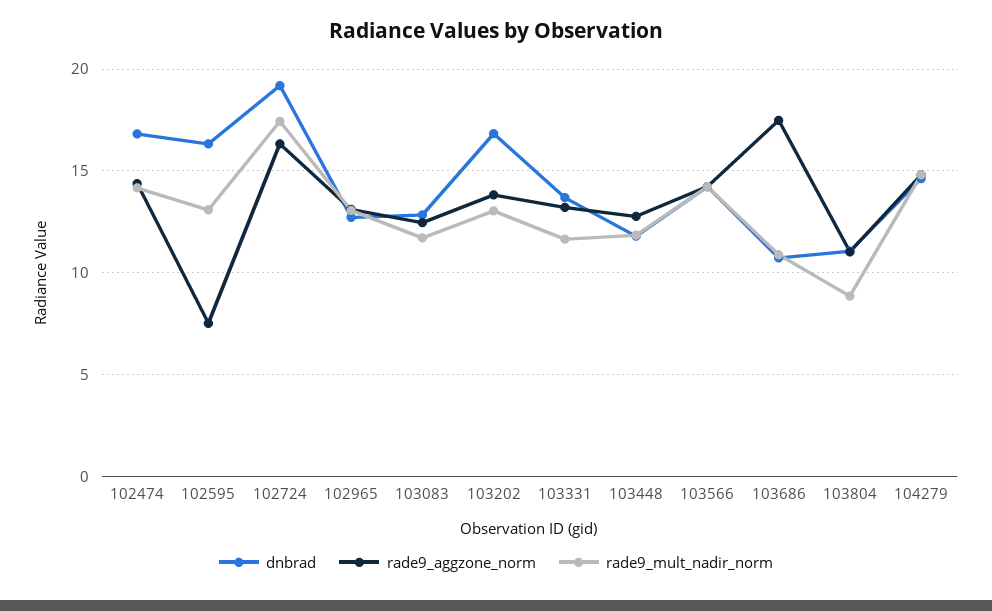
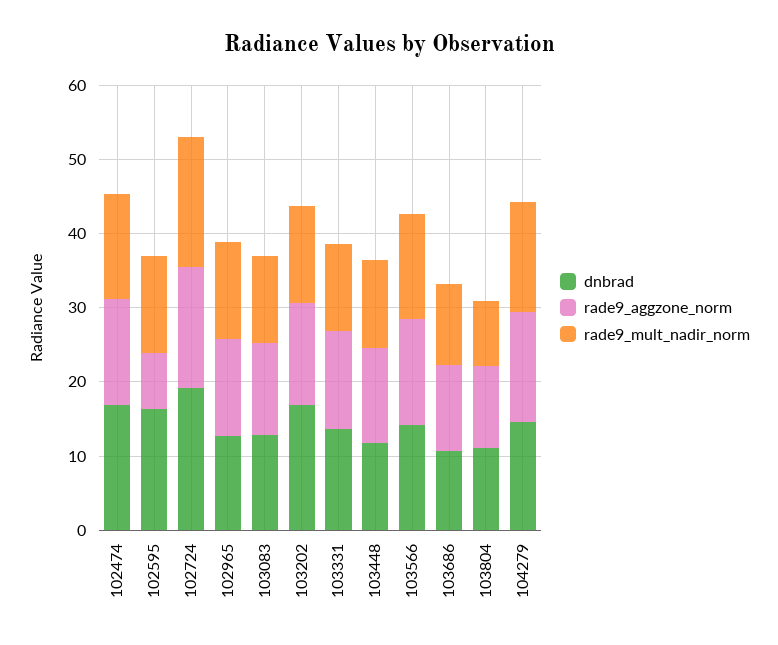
rade9_aggzone_norm, 103686: 17.5 -> 12

